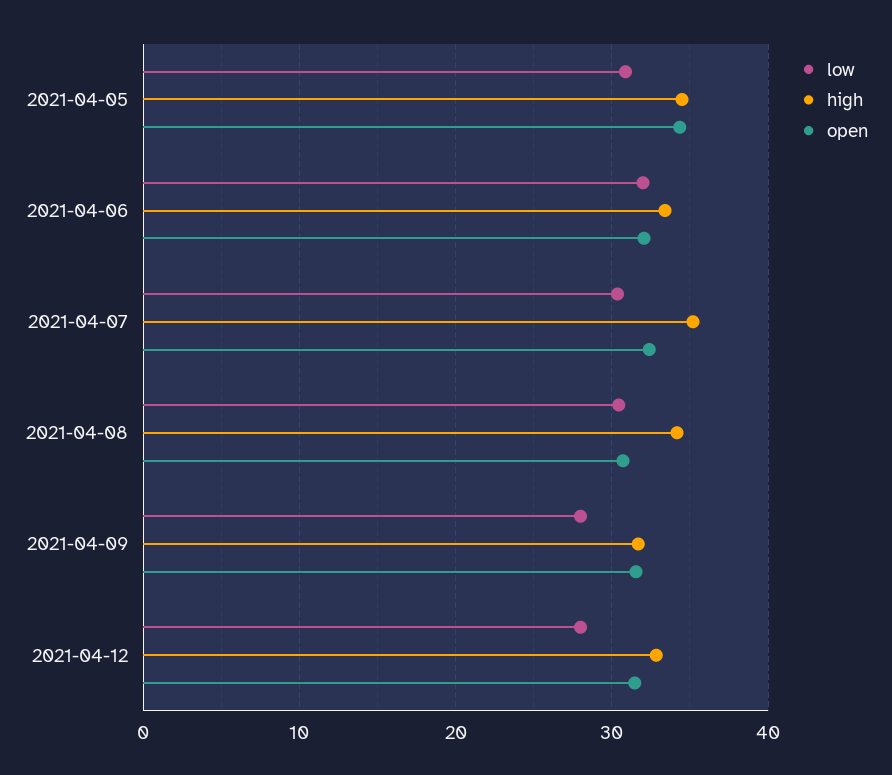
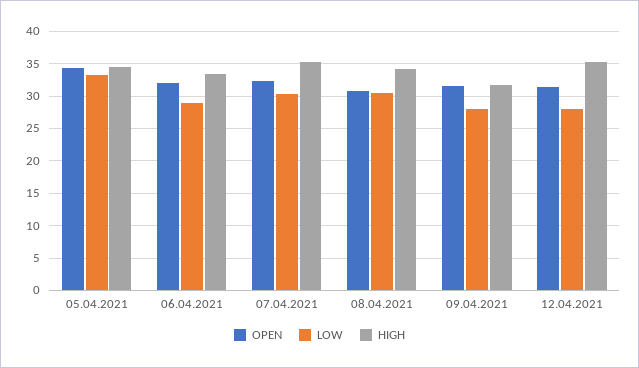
low, 2021-04-05: 31 -> 33
low, 2021-04-06: 32 -> 29
high, 2021-04-12: 33 -> 35

